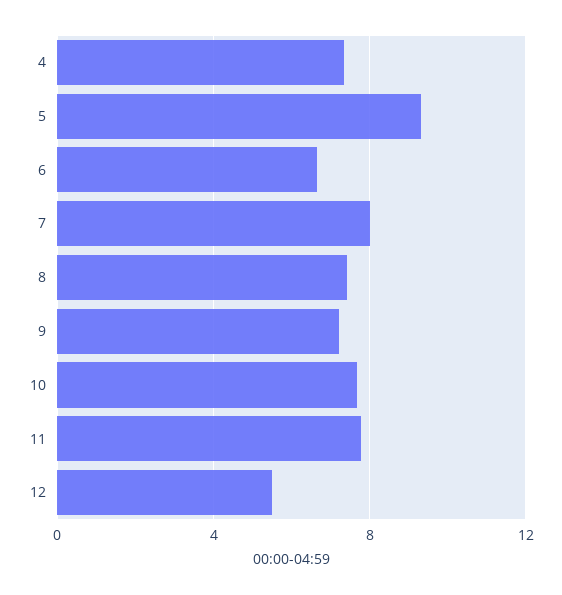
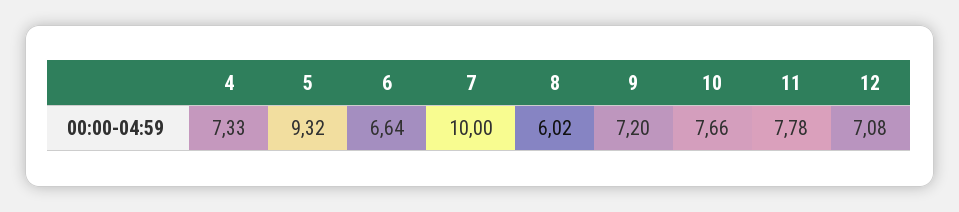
7: 8 -> 10
8: 7.5 -> 6.02
12: 5.5 -> 7.08

